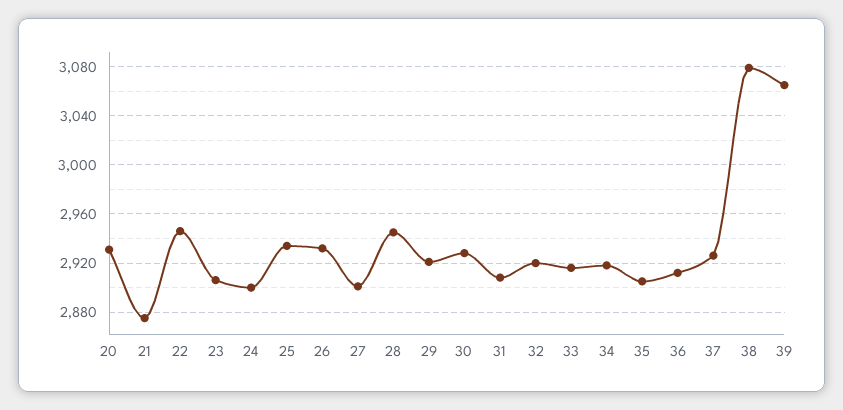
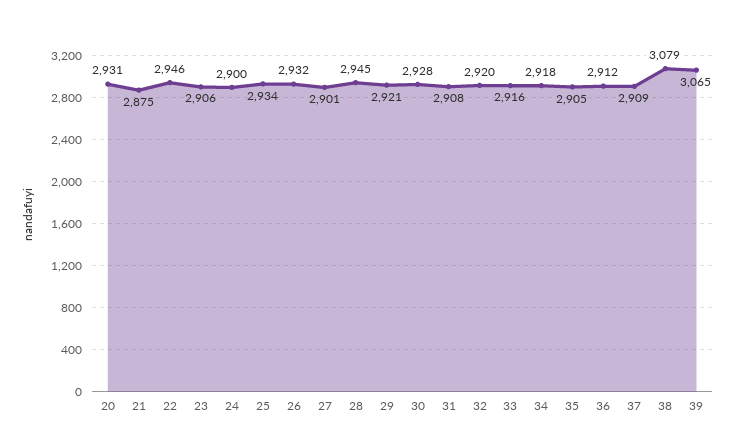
37: 2925 -> 2909

